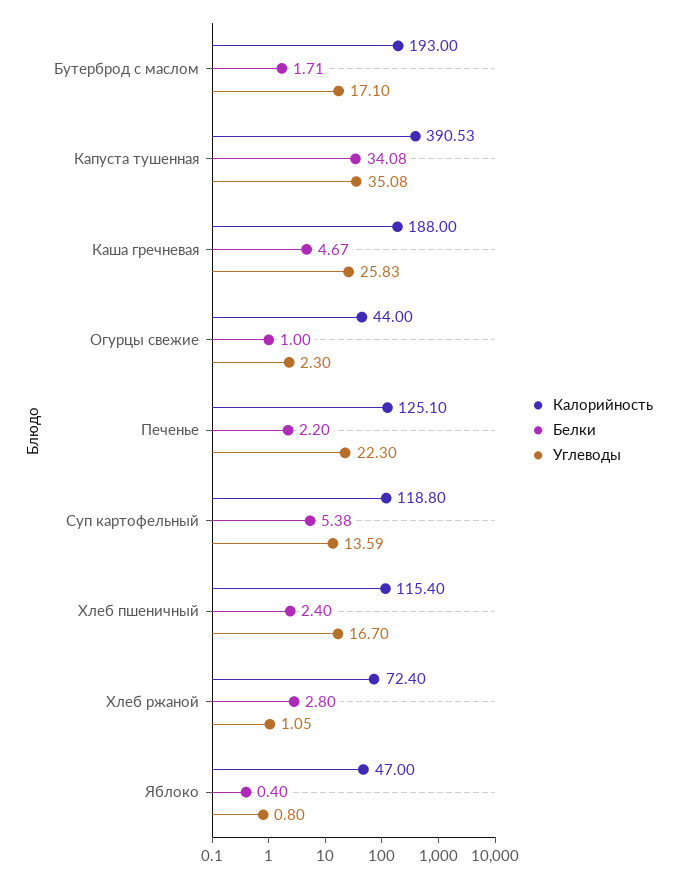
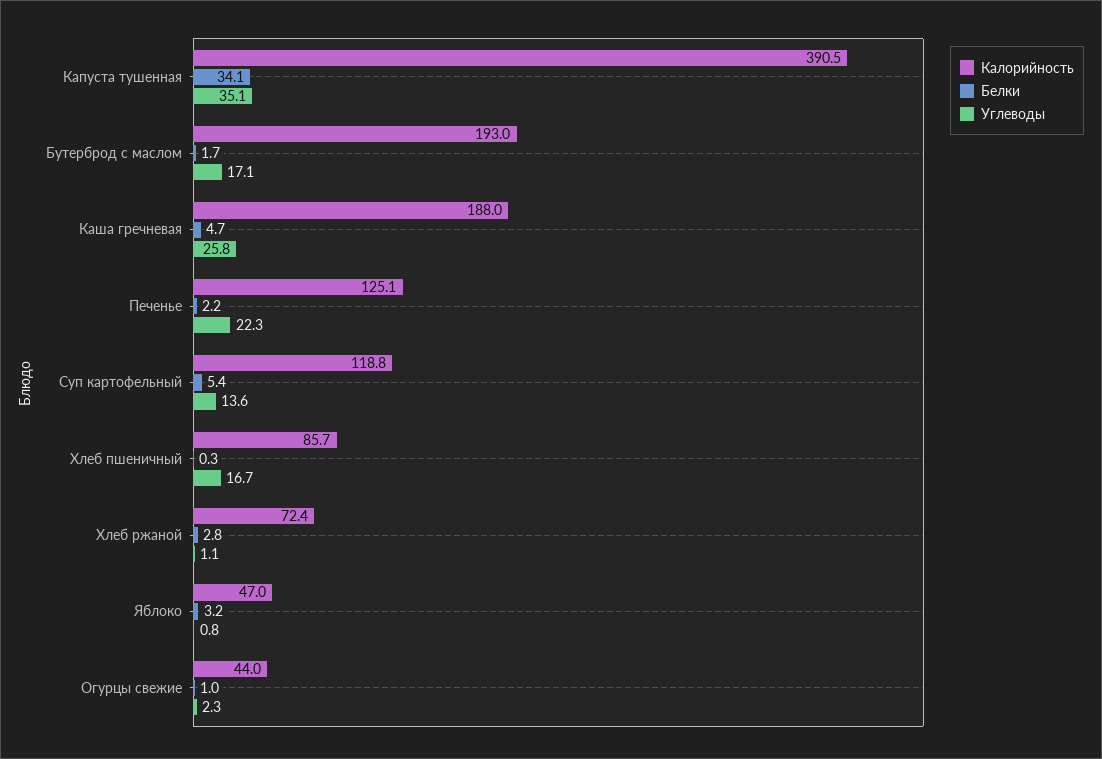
Калорийность, Хлеб пшеничный: 115.4 -> 85.7
Белки, Хлеб пшеничный: 2.4 -> 0.3
Белки, Яблоко: 0.4 -> 3.2

